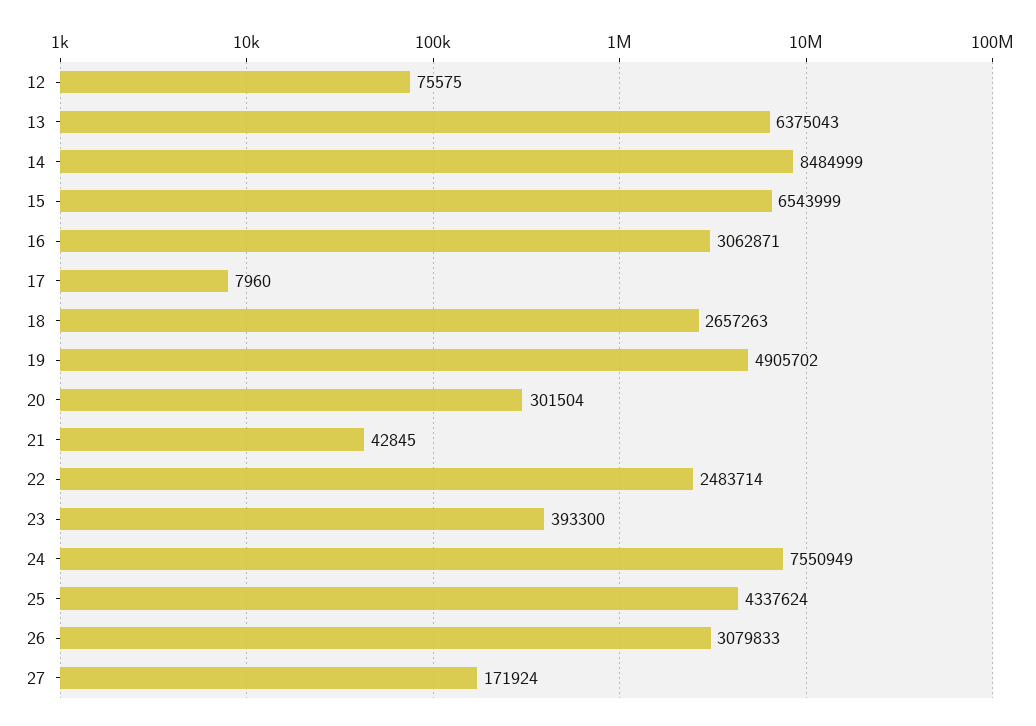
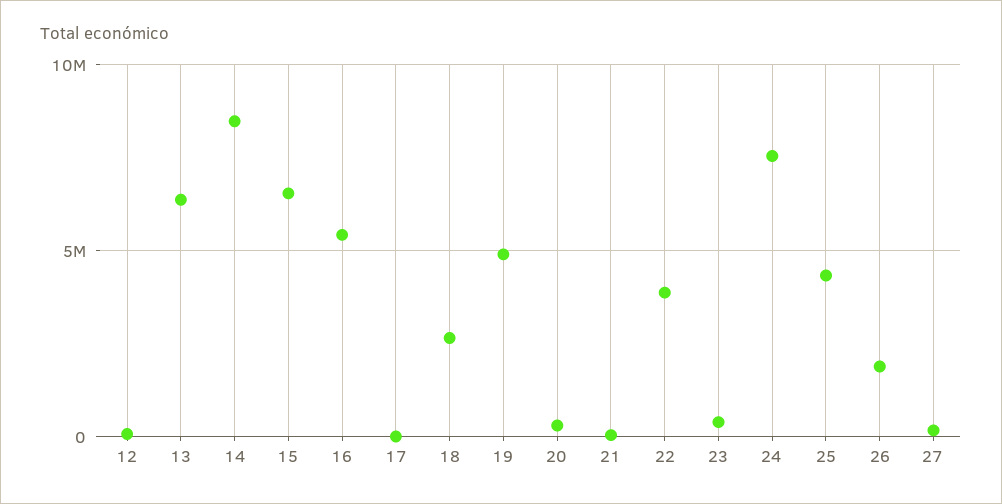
16: 3062871 -> 5500000
22: 2483714 -> 4000000
26: 3079833 -> 2000000

